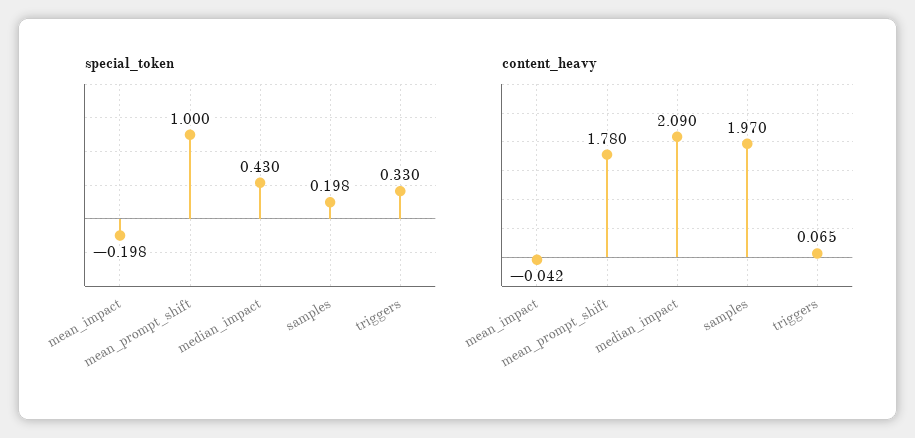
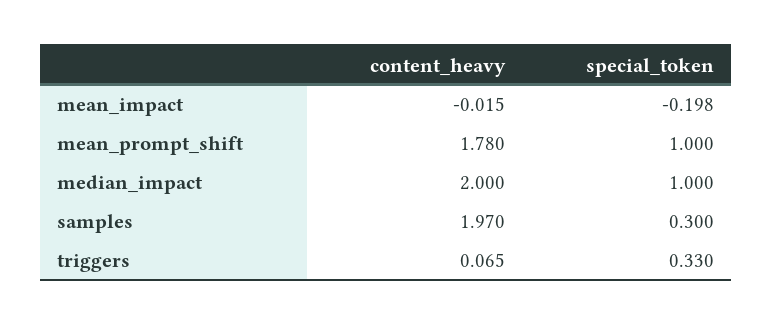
special_token, median_impact: 0.43 -> 1
special_token, samples: 0.198 -> 0.3
content_heavy, mean_impact: -0.042 -> -0.015
content_heavy, median_impact: 2.09 -> 2

